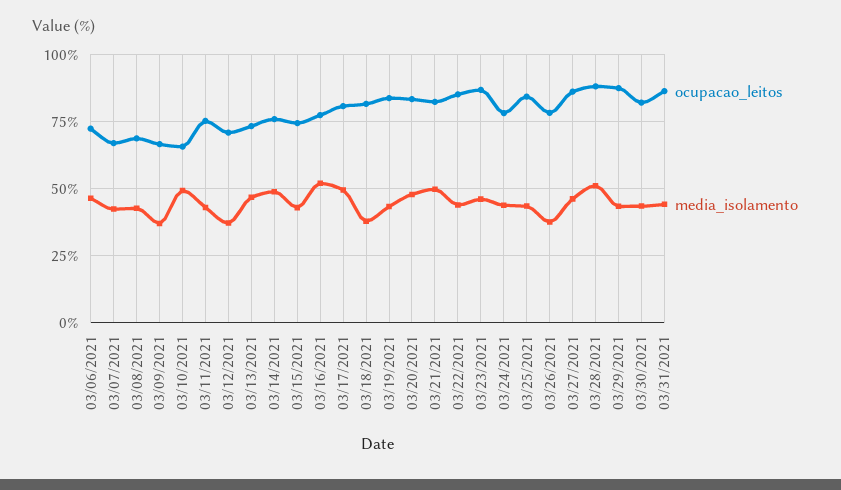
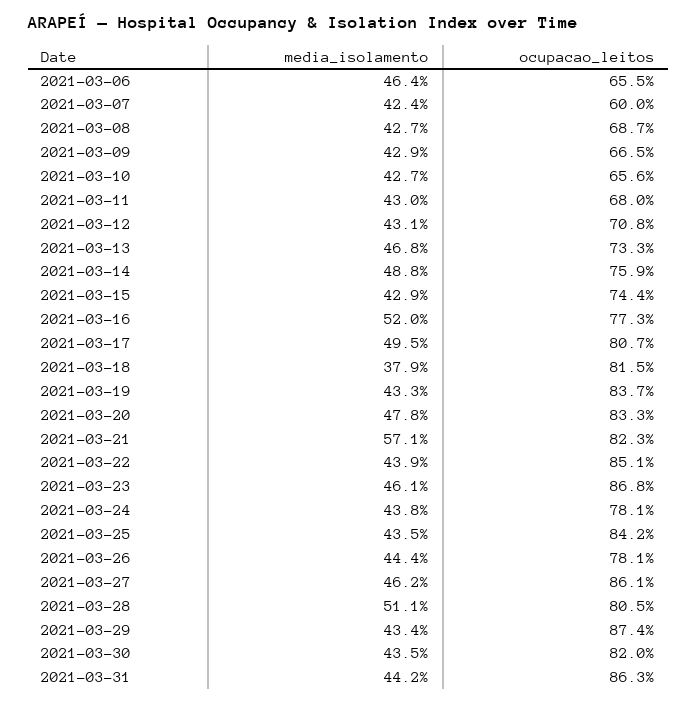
ocupacao_leitos, 03/06/2021: 72.5 -> 65.5
ocupacao_leitos, 03/07/2021: 67.5 -> 60
media_isolamento, 03/09/2021: 37.5 -> 42.9
media_isolamento, 03/10/2021: 50 -> 42.7
ocupacao_leitos, 03/11/2021: 75 -> 68
media_isolamento, 03/12/2021: 37.5 -> 43.1
media_isolamento, 03/21/2021: 50 -> 57.1
media_isolamento, 03/26/2021: 37.5 -> 44.4
ocupacao_leitos, 03/28/2021: 87.5 -> 80.5

